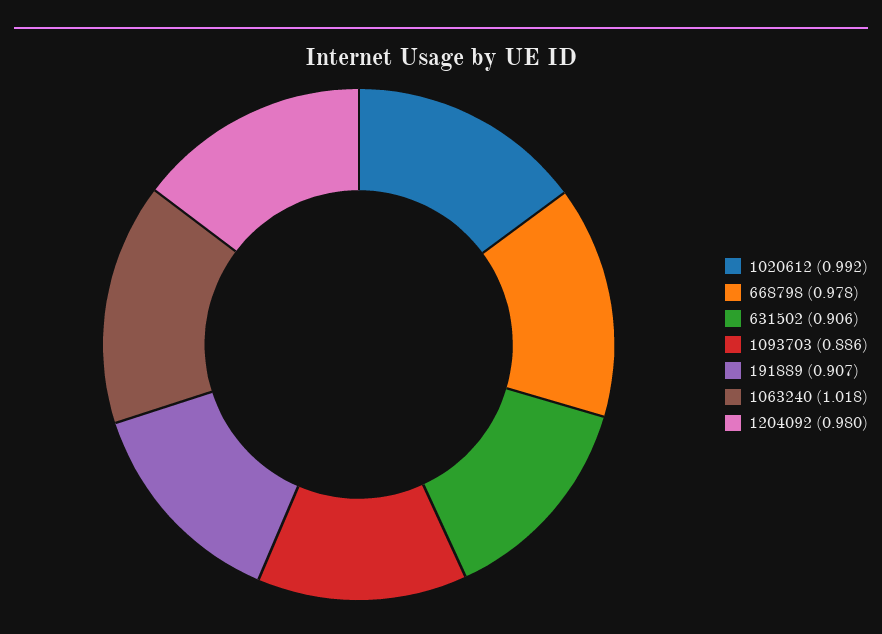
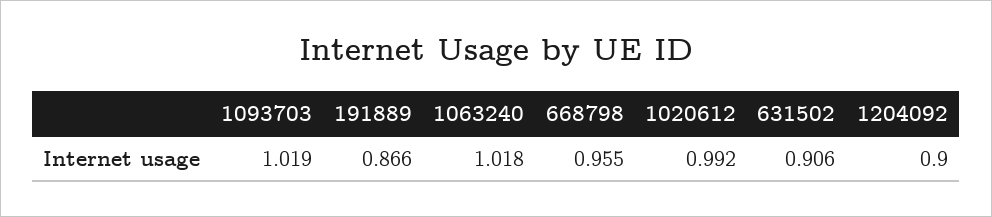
668798: 0.978 -> 0.955
1093703: 0.886 -> 1.019
191889: 0.907 -> 0.866
1204092: 0.98 -> 0.9

